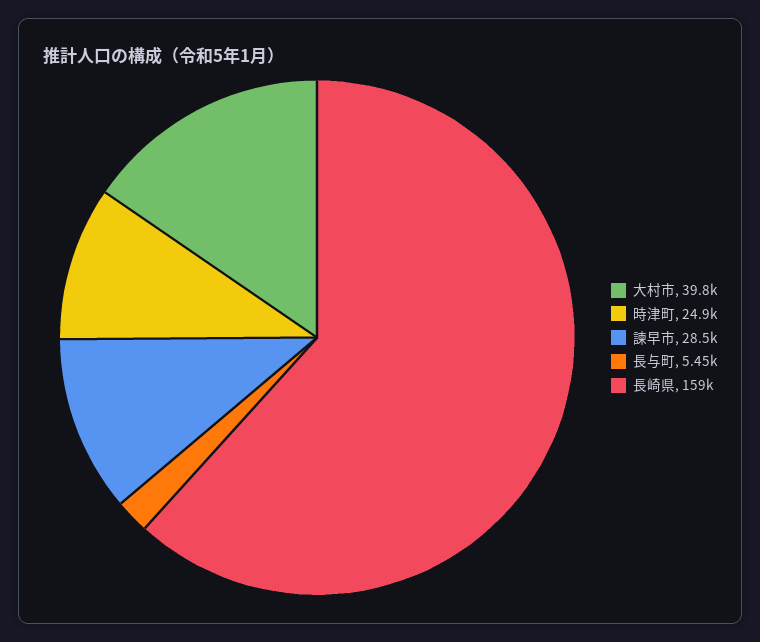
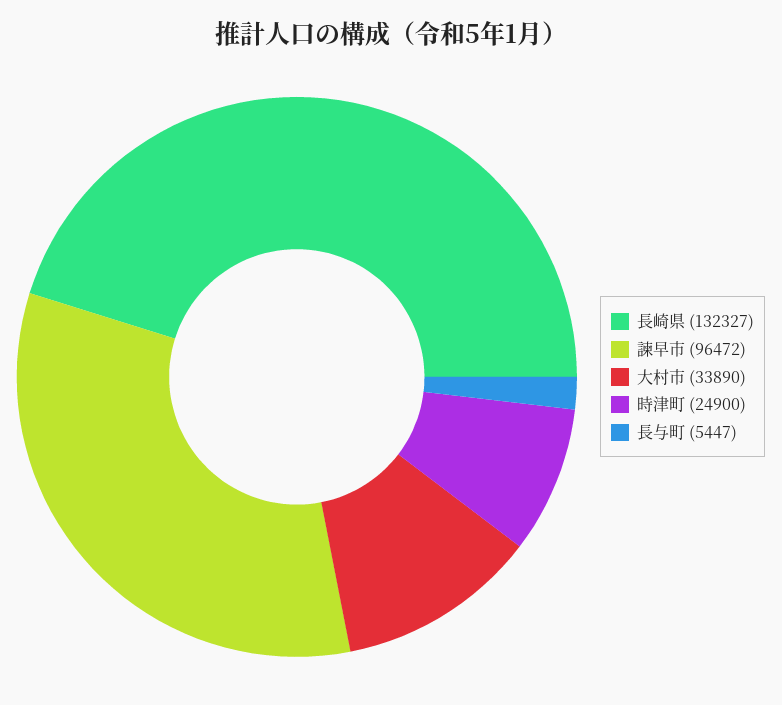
大村市: 39800 -> 33890
諫早市: 28500 -> 96472
長崎県: 159000 -> 132327

